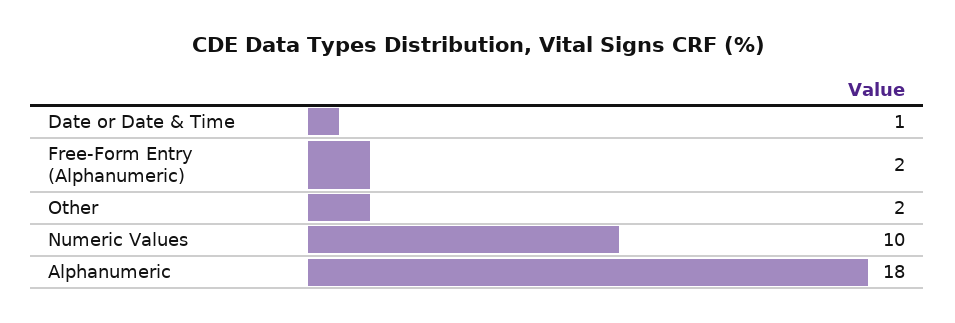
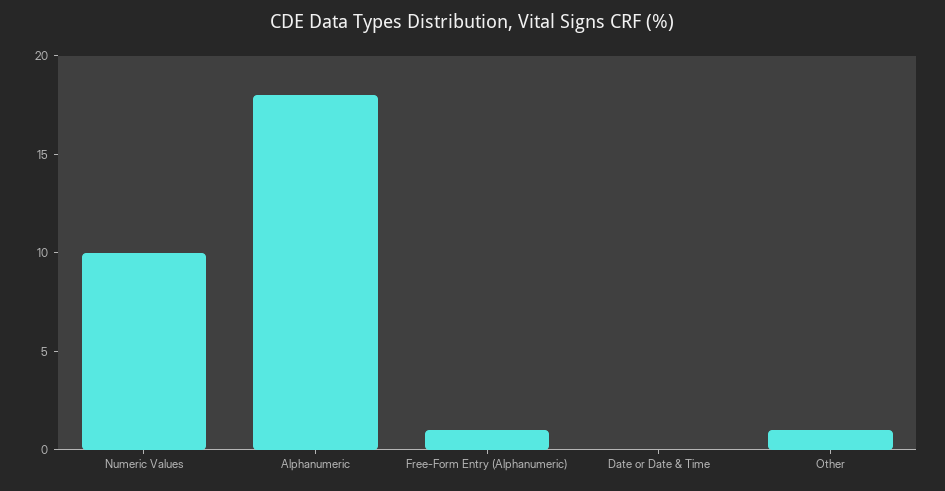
Date or Date & Time: 1 -> 0
Free-Form Entry (Alphanumeric): 2 -> 1
Other: 2 -> 1

